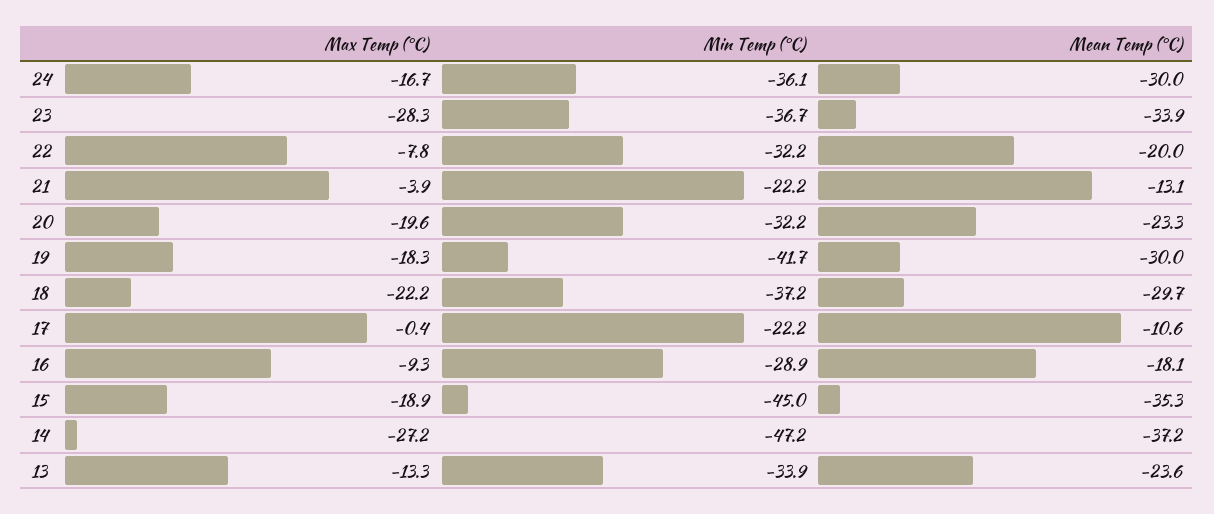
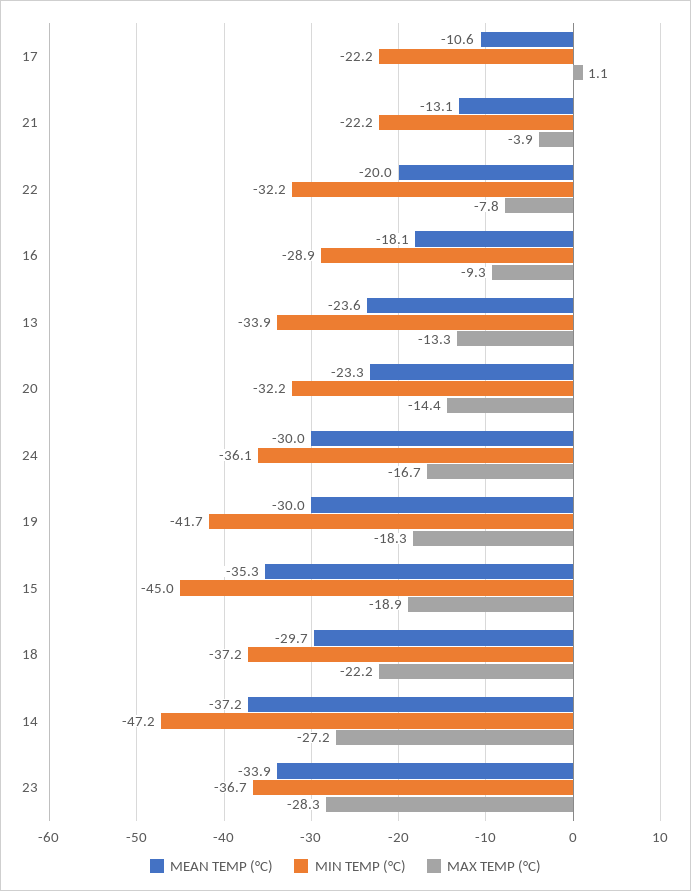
Max Temp (°C), 20: -19.6 -> -14.4
Max Temp (°C), 17: -0.4 -> 1.1

